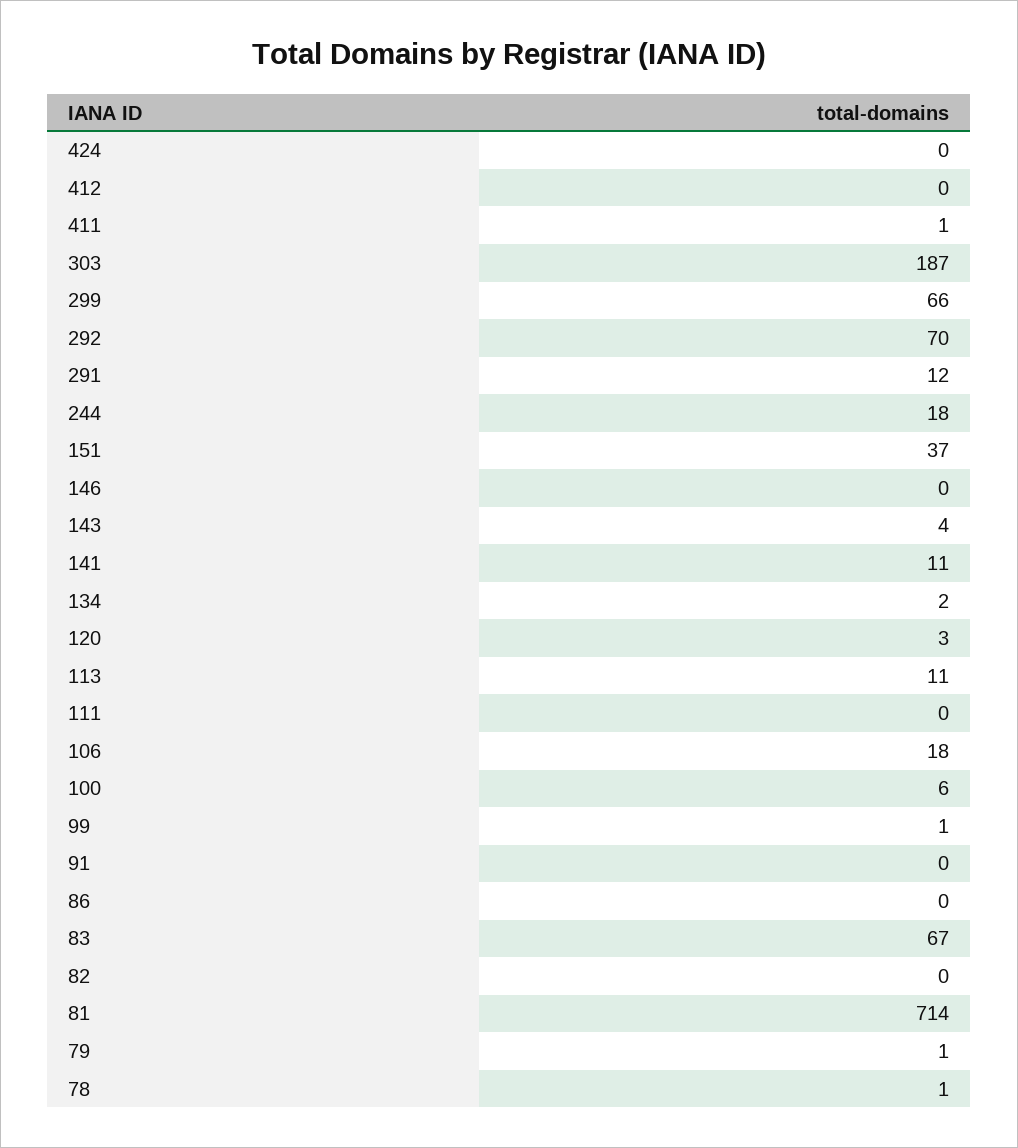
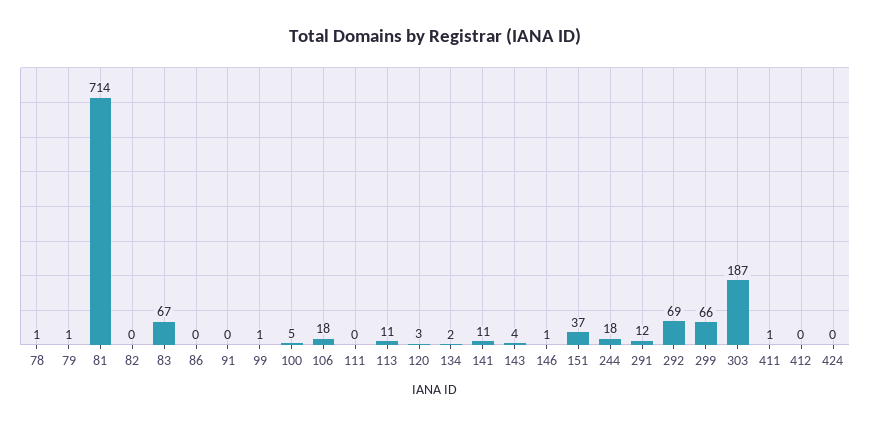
292: 70 -> 69
146: 0 -> 1
100: 6 -> 5

